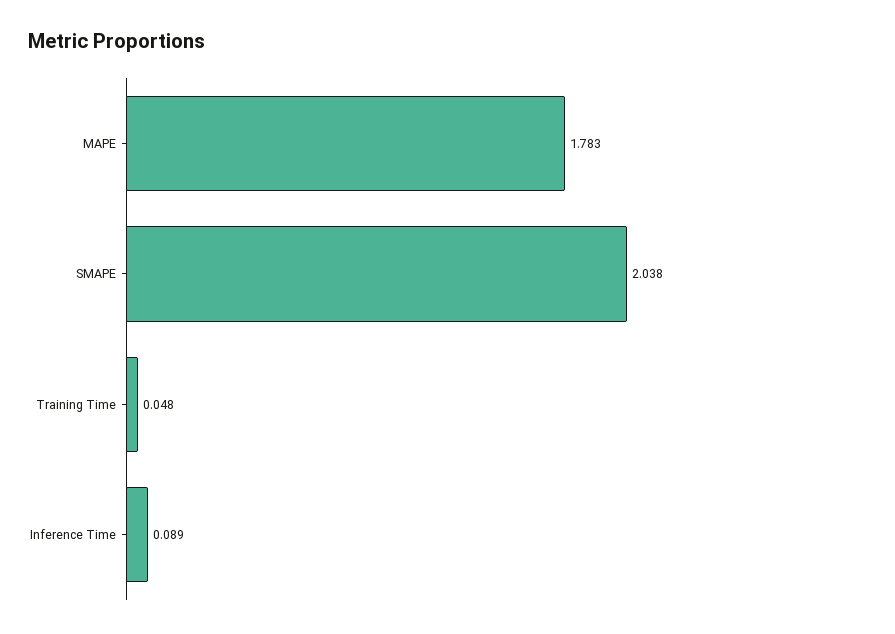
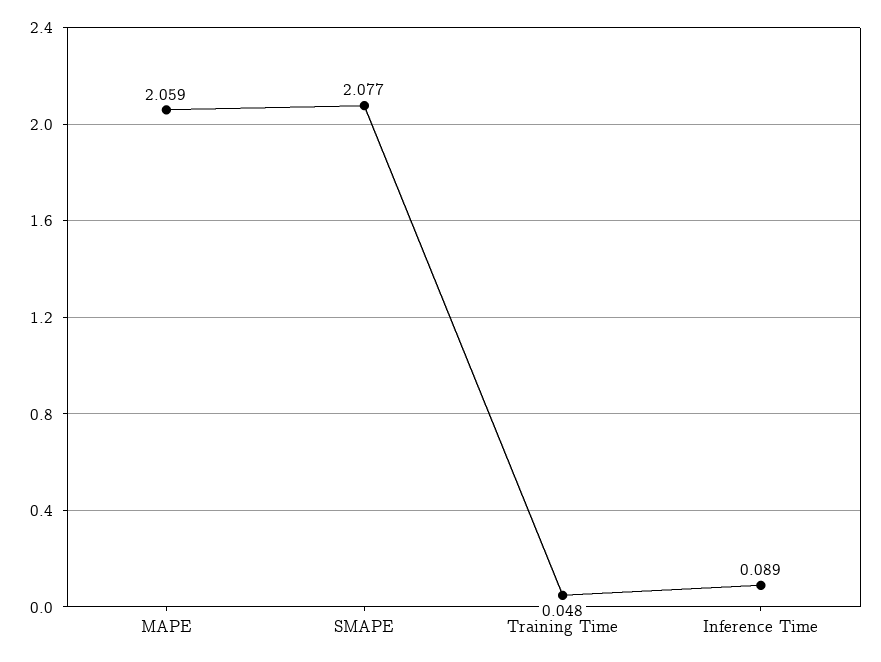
MAPE: 1.783 -> 2.059
SMAPE: 2.038 -> 2.077

